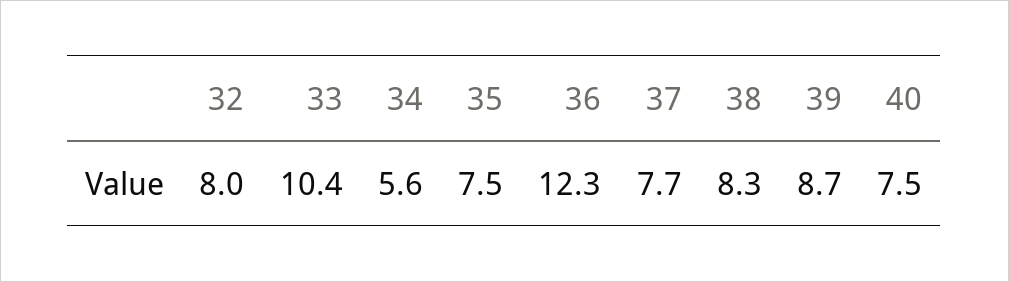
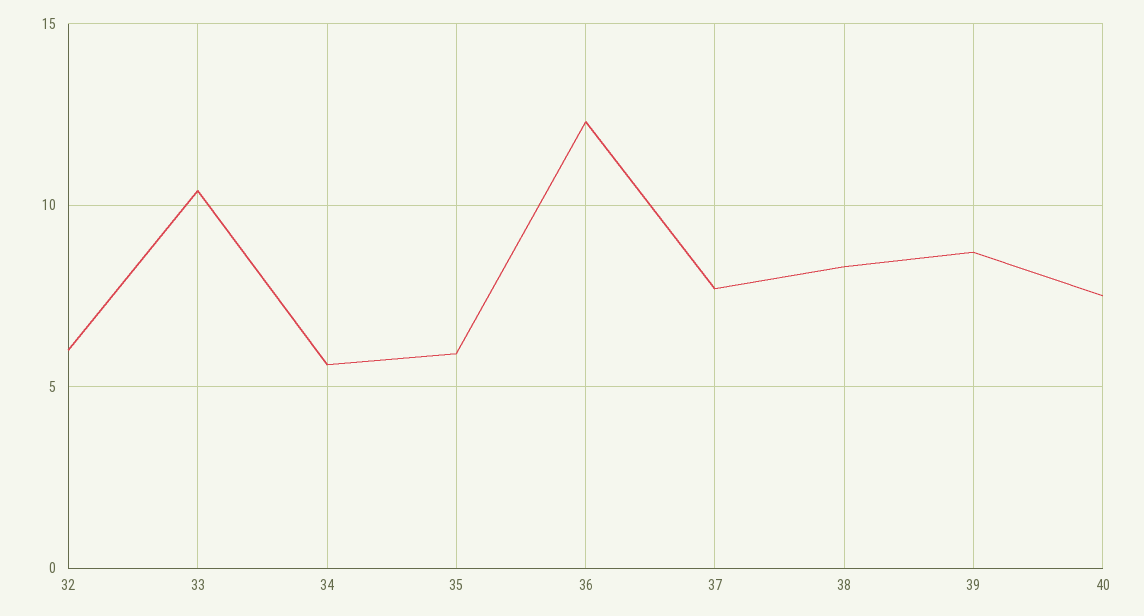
32: 8 -> 6
35: 7.5 -> 6

